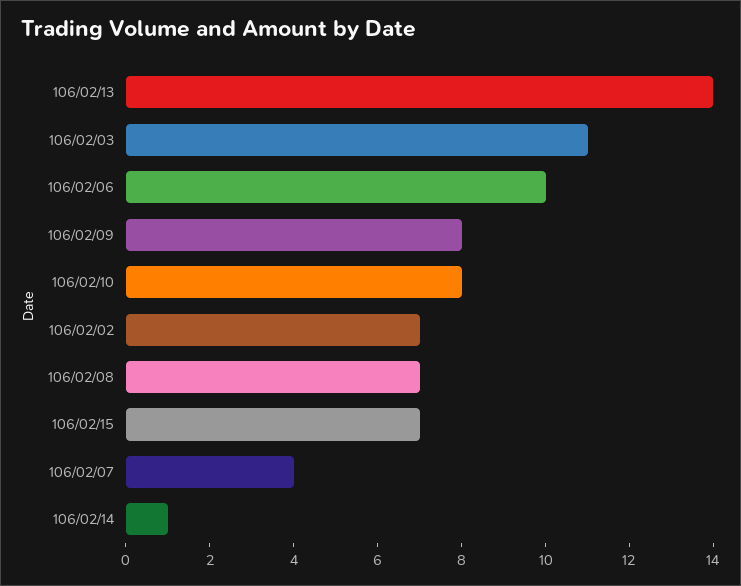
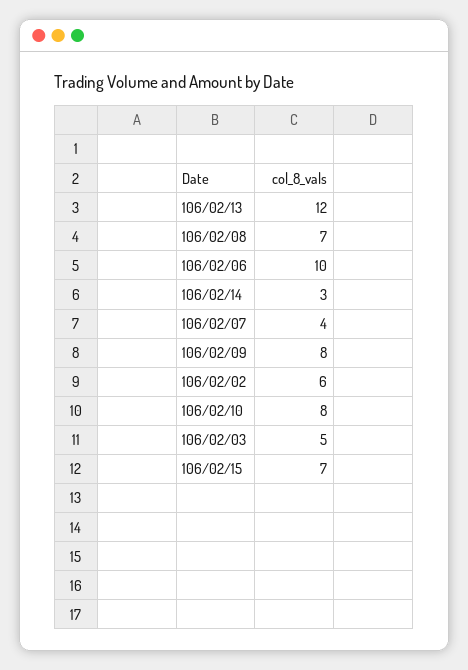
106/02/13: 14 -> 12
106/02/03: 11 -> 5
106/02/02: 7 -> 6
106/02/14: 1 -> 3

